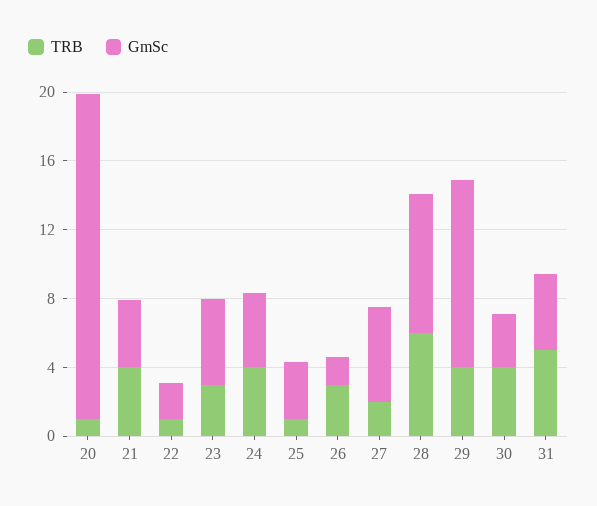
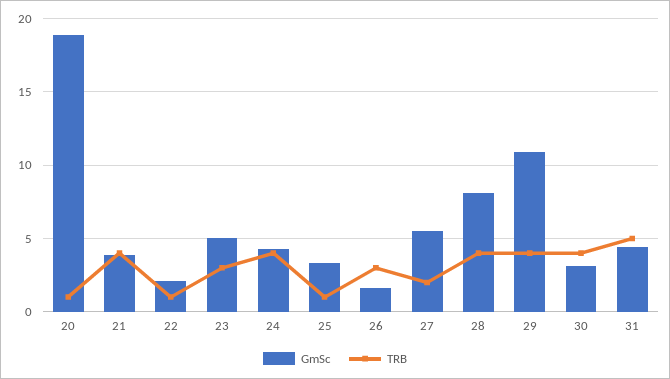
TRB, 28: 6 -> 4

